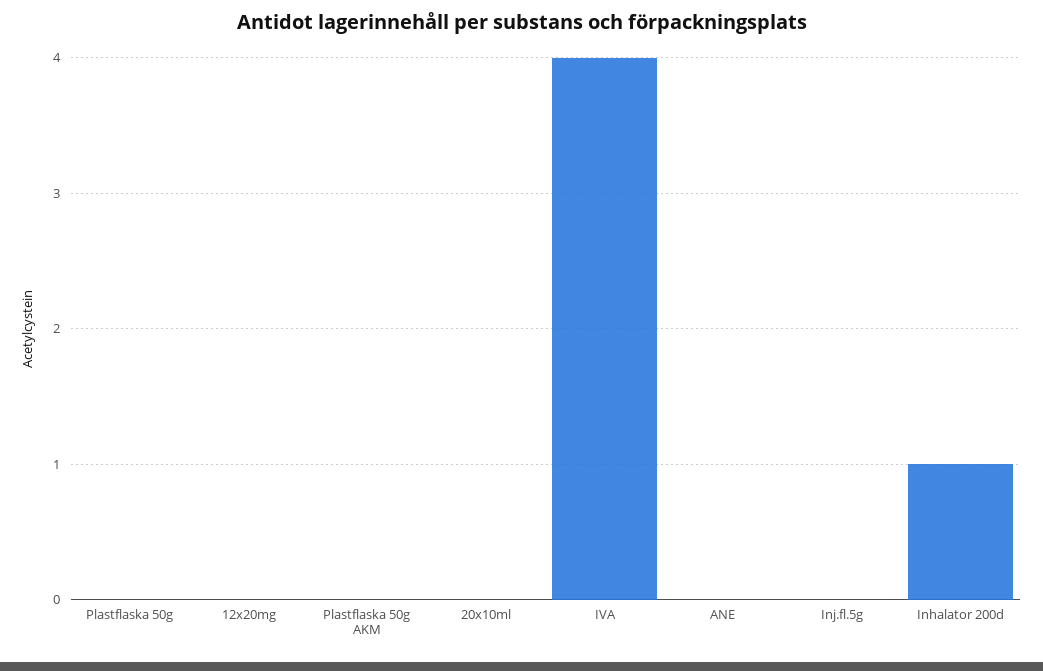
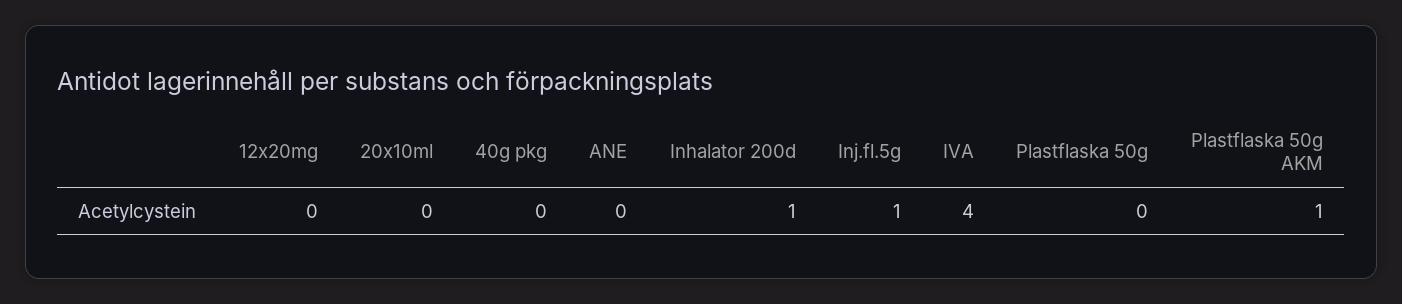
Plastflaska 50g AKM: 0 -> 1
Inj.fl.5g: 0 -> 1
40g pkg: none -> 0

